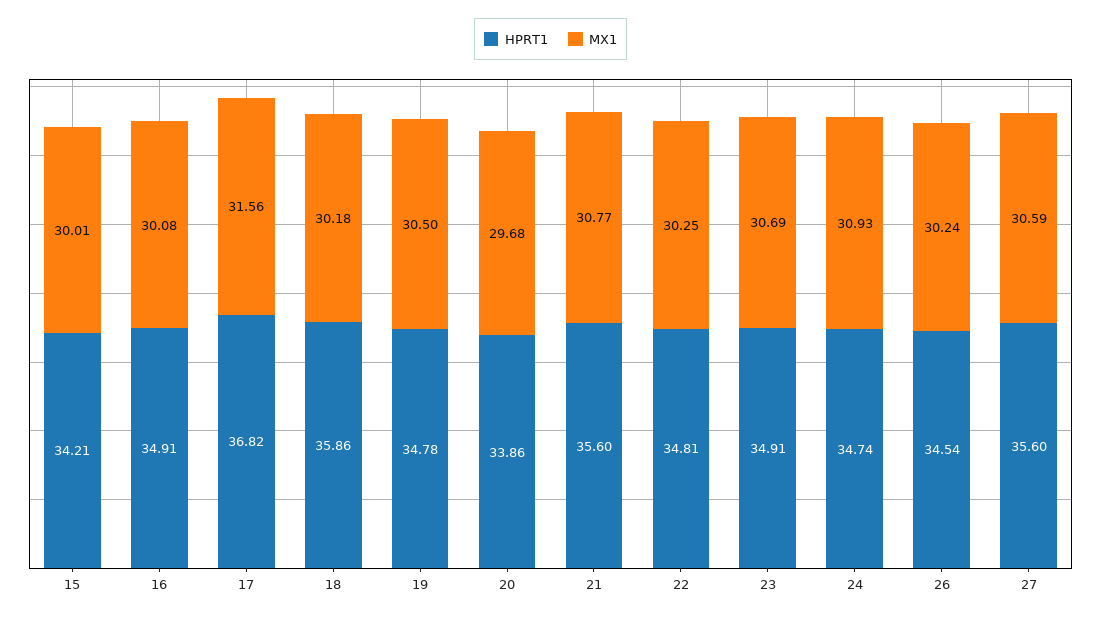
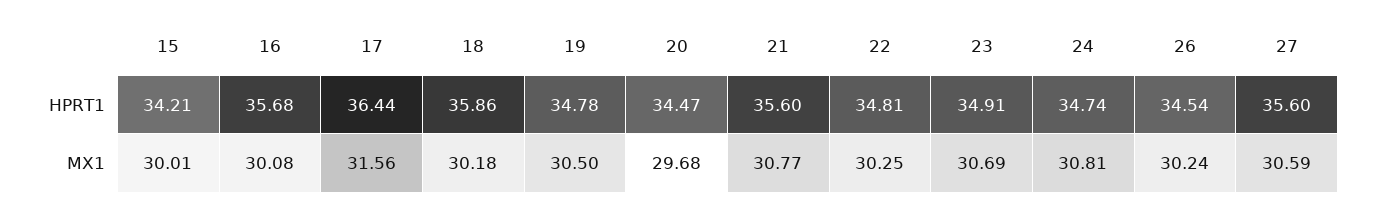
HPRT1, 16: 34.91 -> 35.68
HPRT1, 17: 36.82 -> 36.44
HPRT1, 20: 33.86 -> 34.47
MX1, 24: 30.93 -> 30.81

